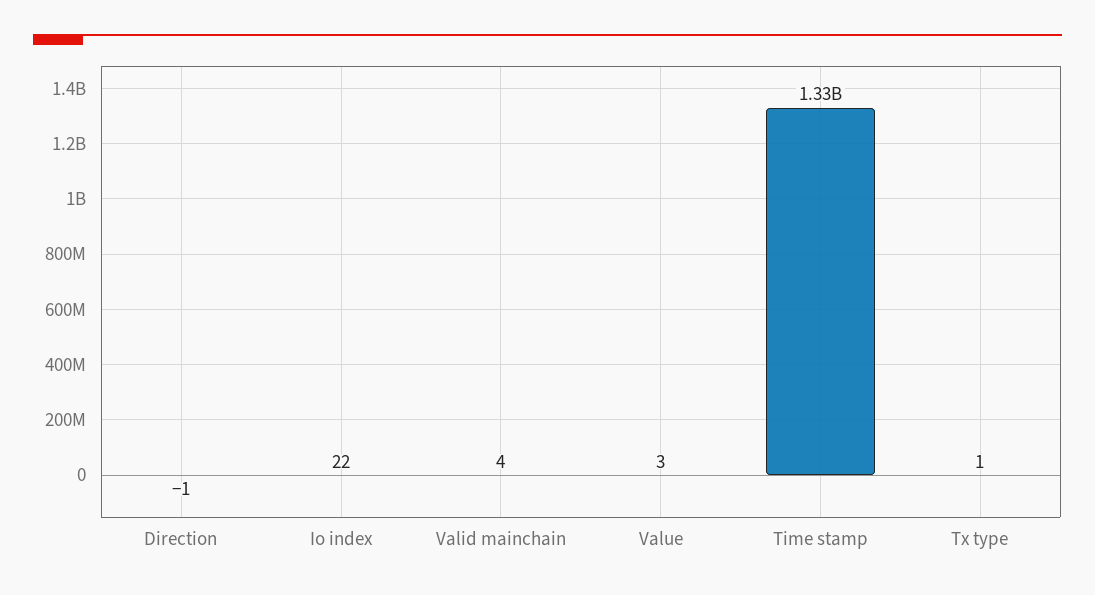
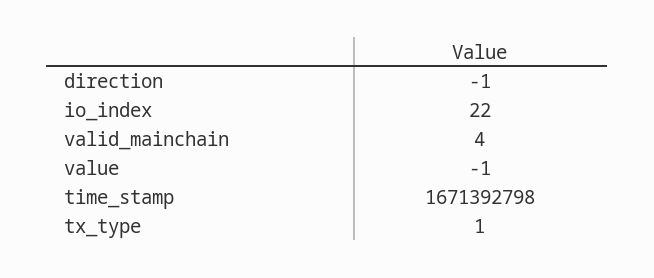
Value: 3 -> -1
Time stamp: 1330000000 -> 1671392798

